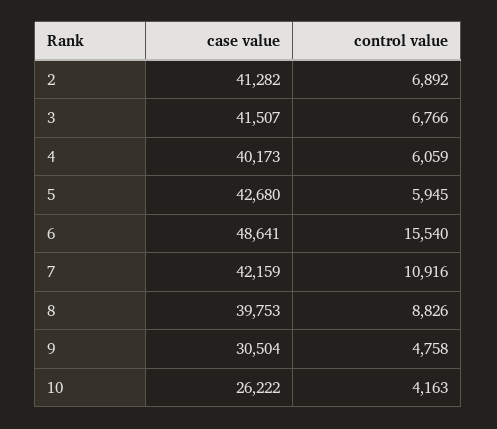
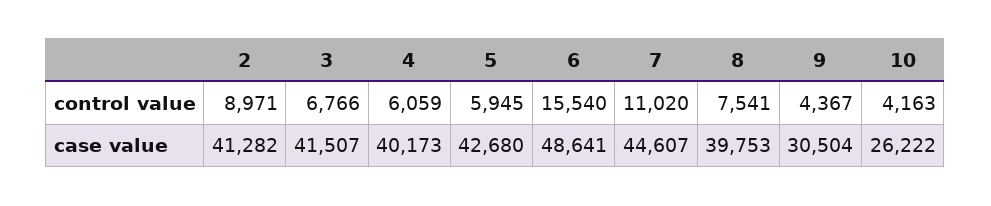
control value, 2: 6892 -> 8971
case value, 7: 42159 -> 44607
control value, 7: 10916 -> 11020
control value, 8: 8826 -> 7541
control value, 9: 4758 -> 4367

